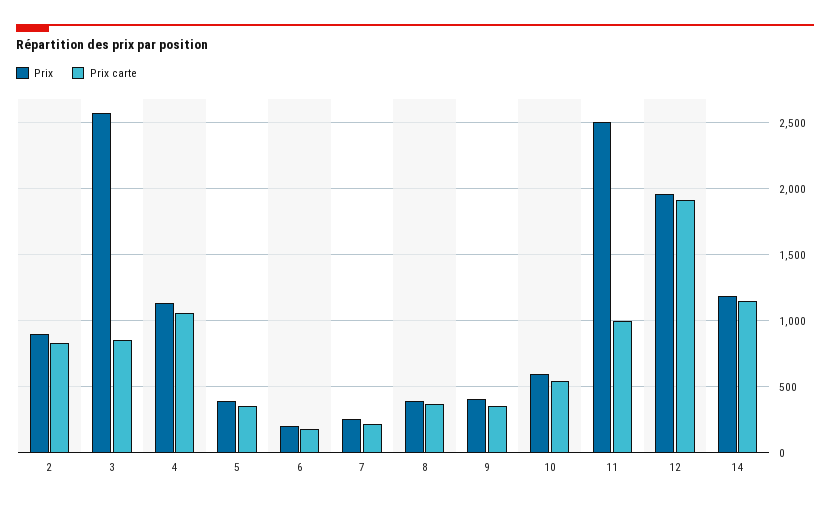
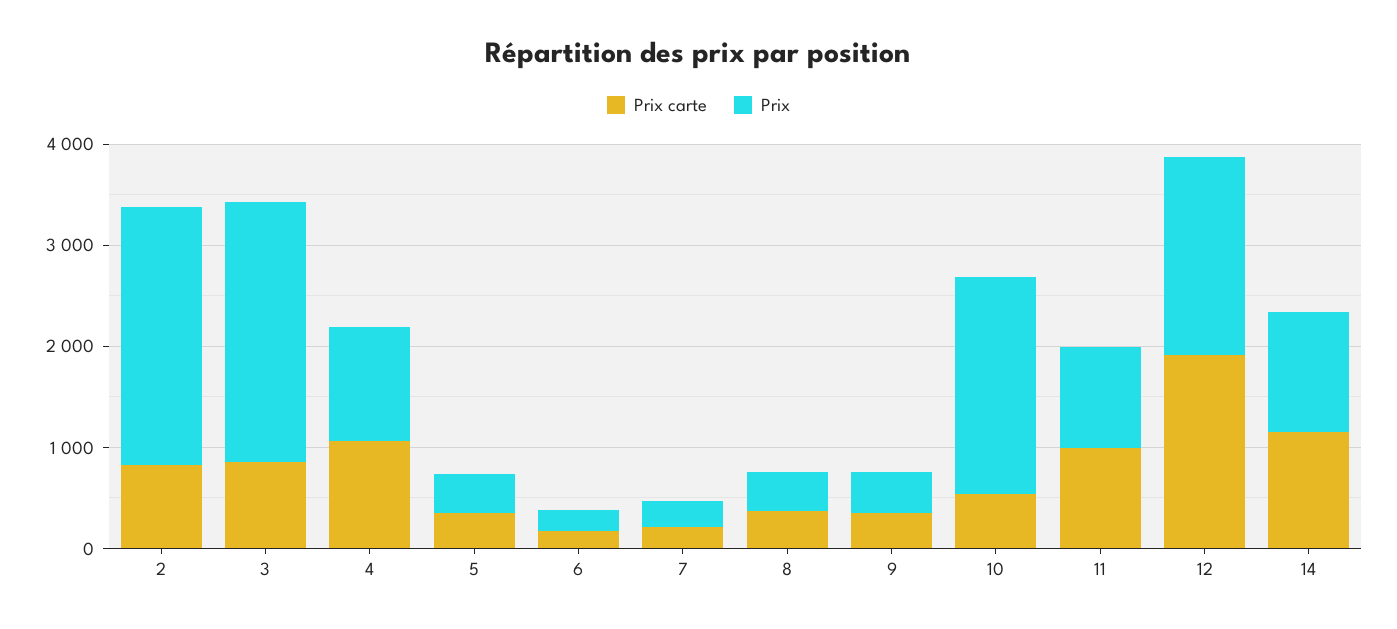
Prix, 2: 900 -> 2600
Prix, 10: 600 -> 2200
Prix, 11: 2500 -> 1000

